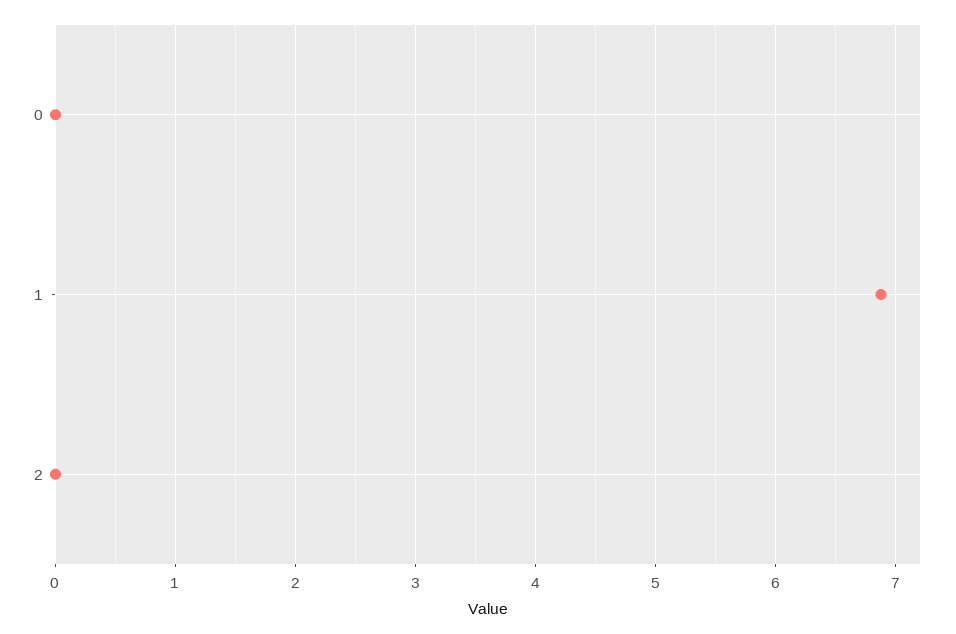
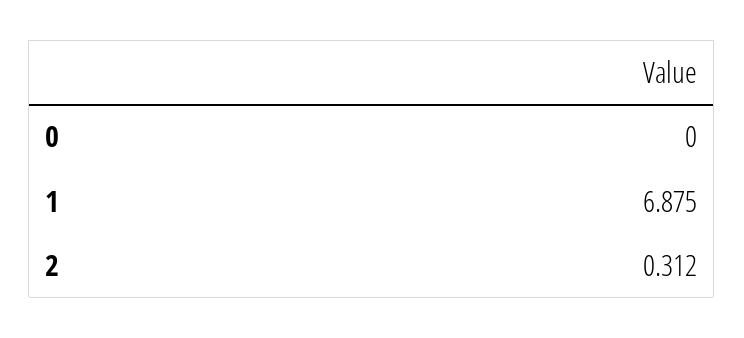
2: 0 -> 0.312

